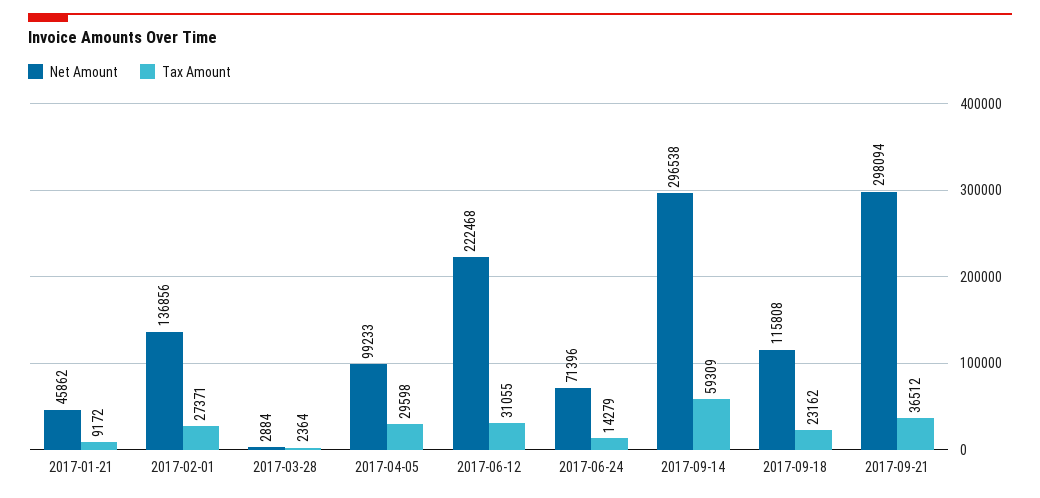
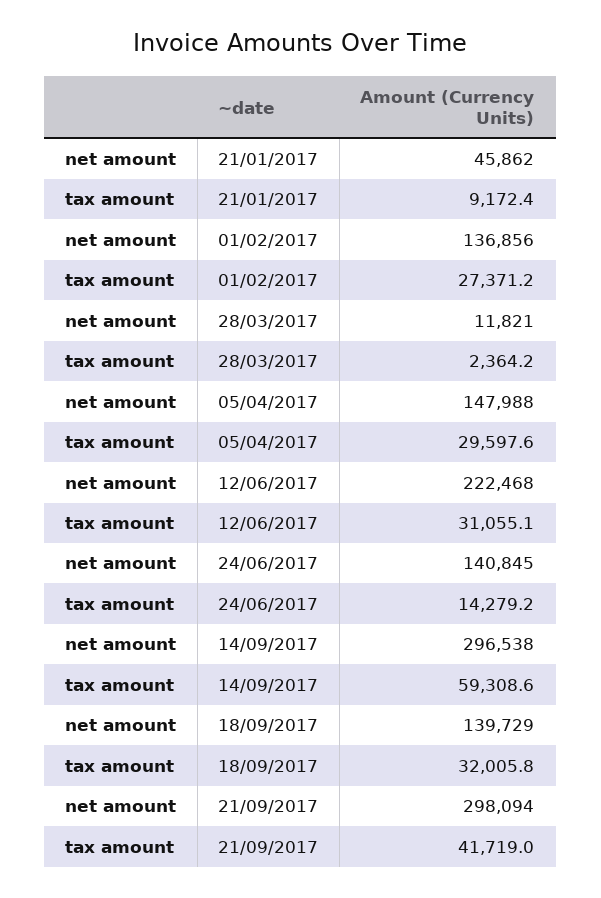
Net Amount, 2017-03-28: 2884 -> 11821
Net Amount, 2017-04-05: 99233 -> 147988
Net Amount, 2017-06-24: 71396 -> 140845
Net Amount, 2017-09-18: 115808 -> 139729
Tax Amount, 2017-09-18: 23162 -> 32005.8
Tax Amount, 2017-09-21: 36512 -> 41719

